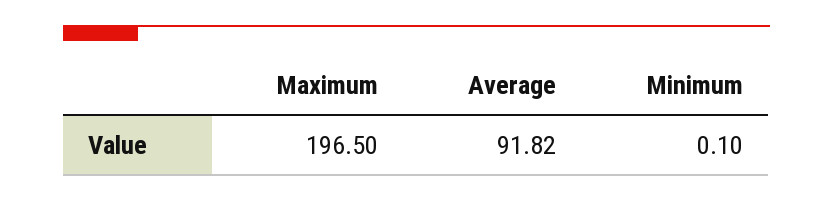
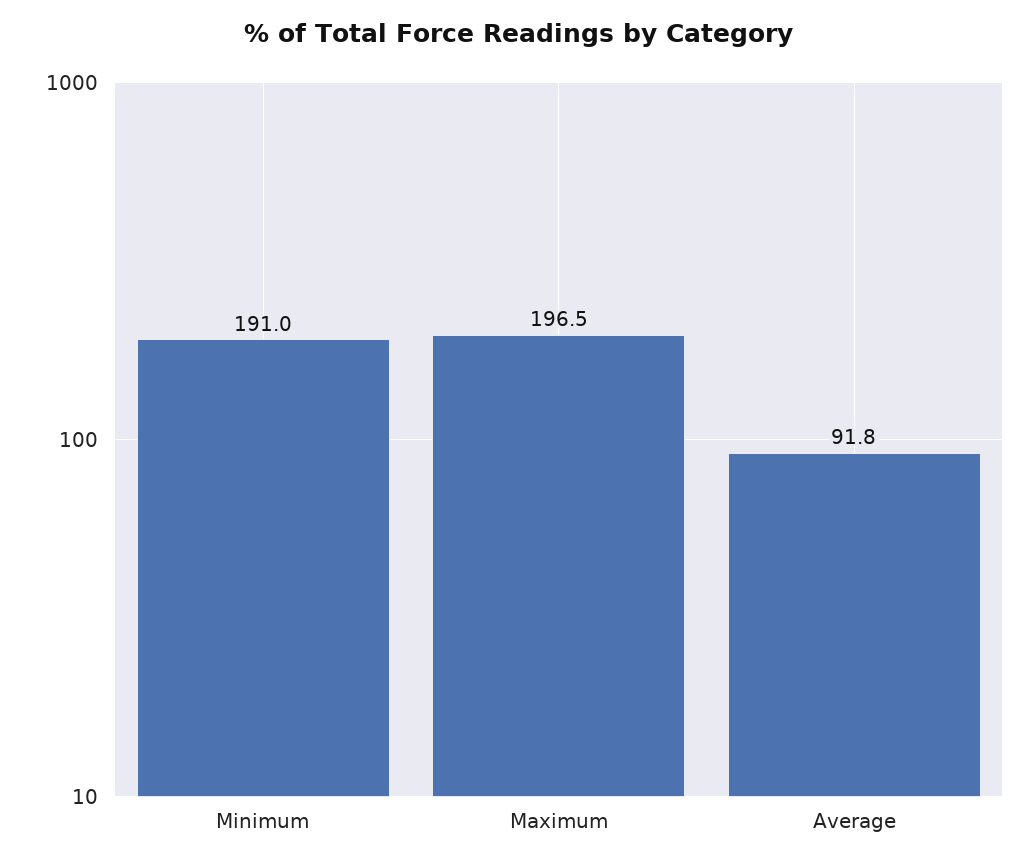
Minimum: 0.1 -> 191

